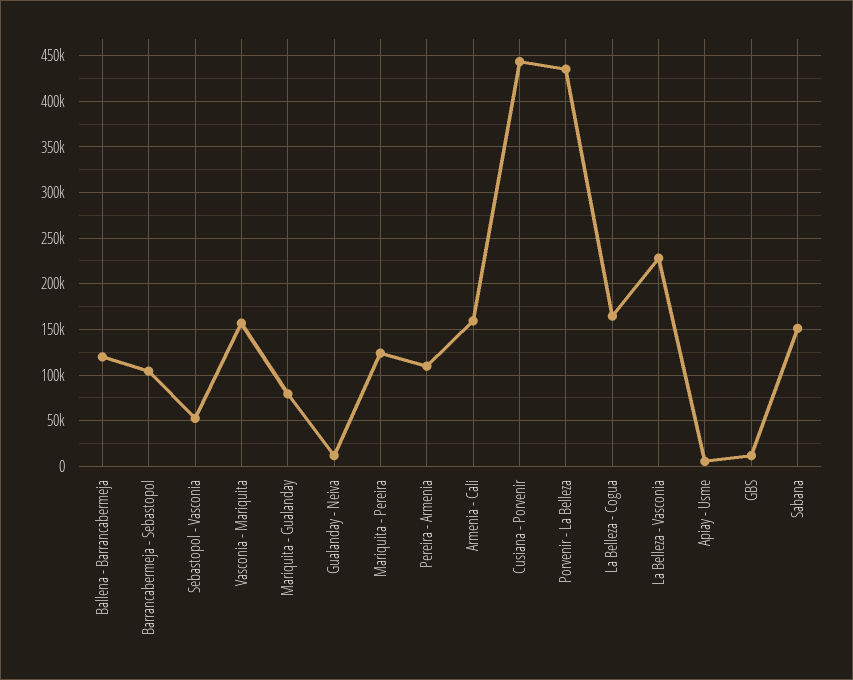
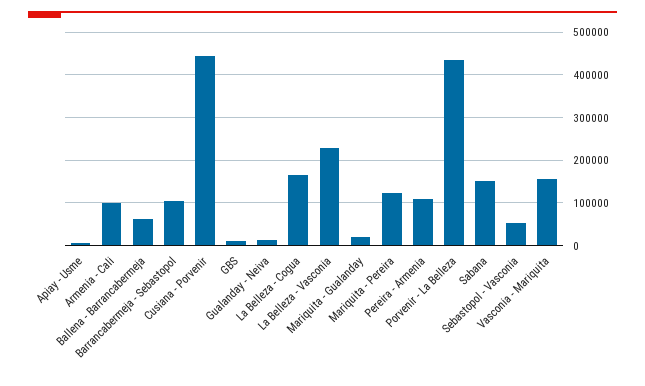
Ballena - Barrancabermeja: 120000 -> 60000
Mariquita - Gualanday: 80000 -> 20000
Armenia - Cali: 160000 -> 100000

